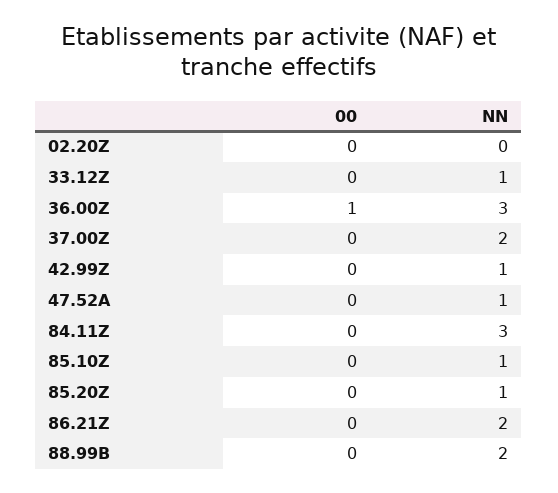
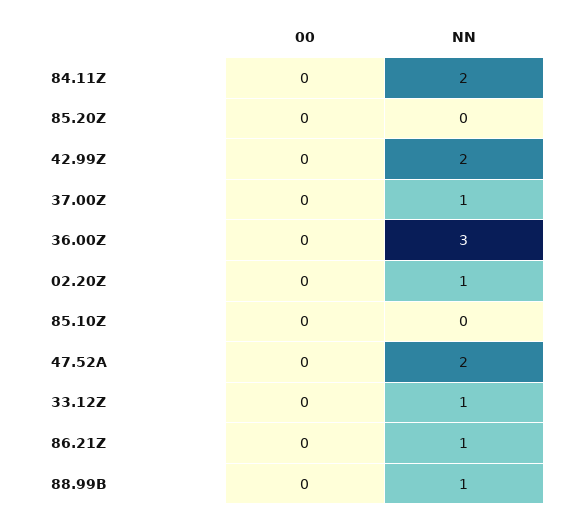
NN, 02.20Z: 0 -> 1
00, 36.00Z: 1 -> 0
NN, 37.00Z: 2 -> 1
NN, 42.99Z: 1 -> 2
NN, 47.52A: 1 -> 2
NN, 84.11Z: 3 -> 2
NN, 85.10Z: 1 -> 0
NN, 85.20Z: 1 -> 0
NN, 86.21Z: 2 -> 1
NN, 88.99B: 2 -> 1

